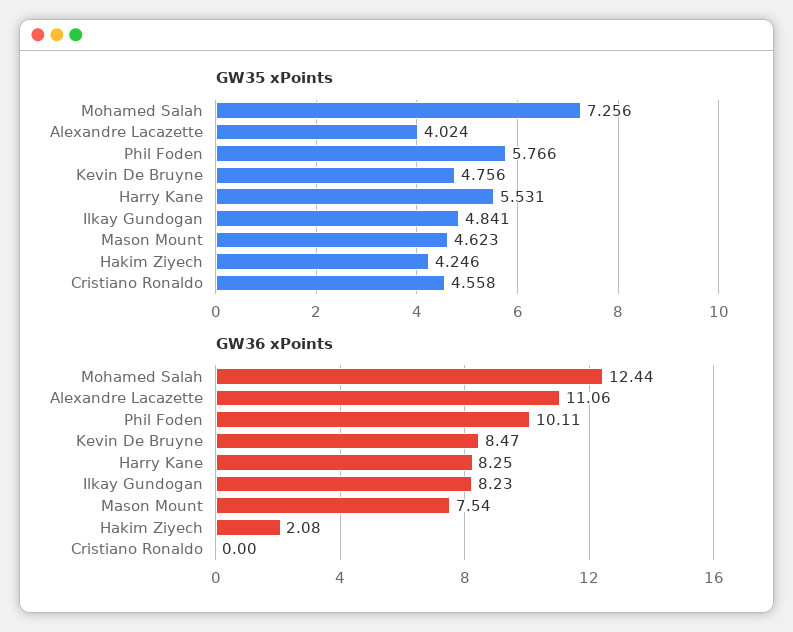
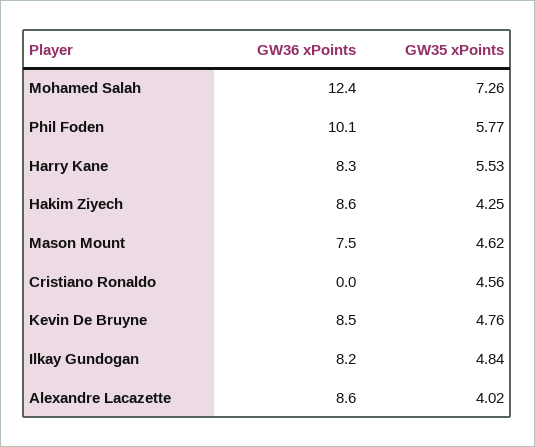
GW36 xPoints, Alexandre Lacazette: 11.06 -> 8.6
GW36 xPoints, Hakim Ziyech: 2.08 -> 8.6

